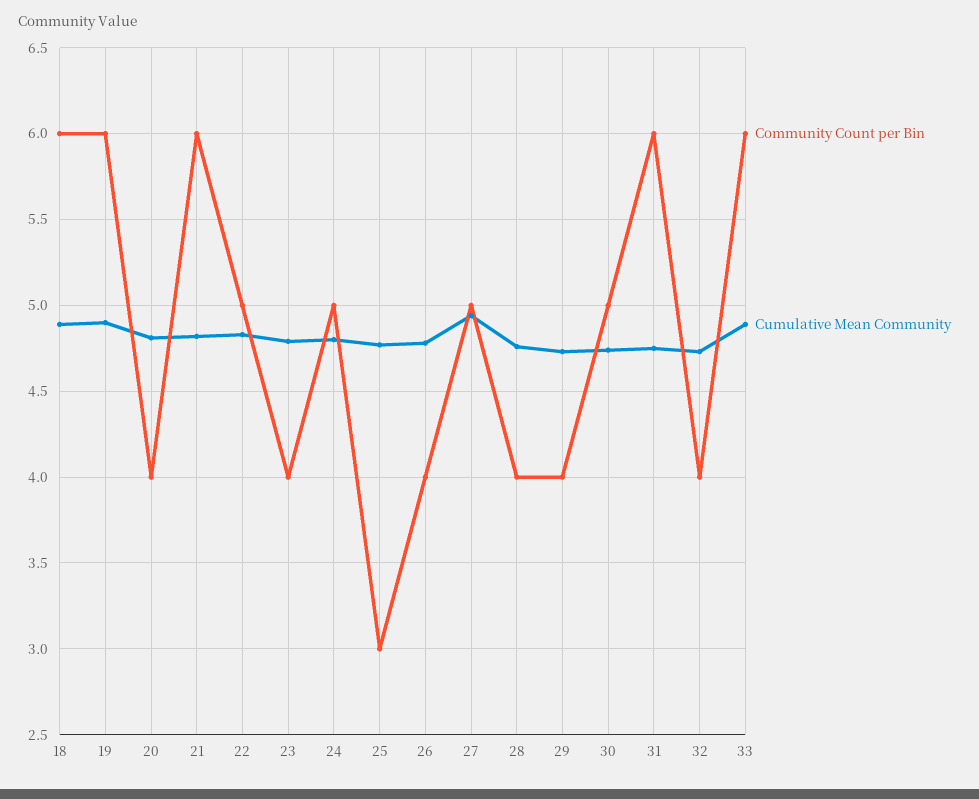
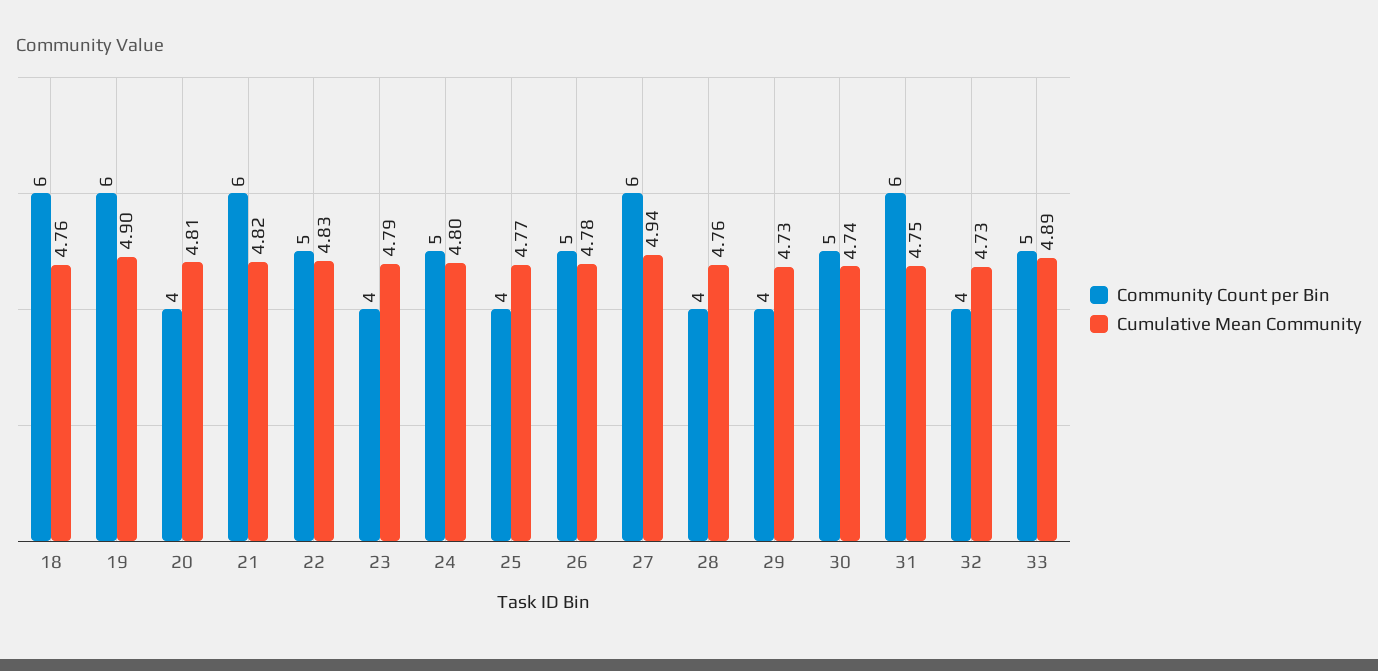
Cumulative Mean Community, 18: 4.9 -> 4.76
Community Count per Bin, 25: 3 -> 4
Community Count per Bin, 26: 4 -> 5
Community Count per Bin, 27: 5 -> 6
Community Count per Bin, 33: 6 -> 5

